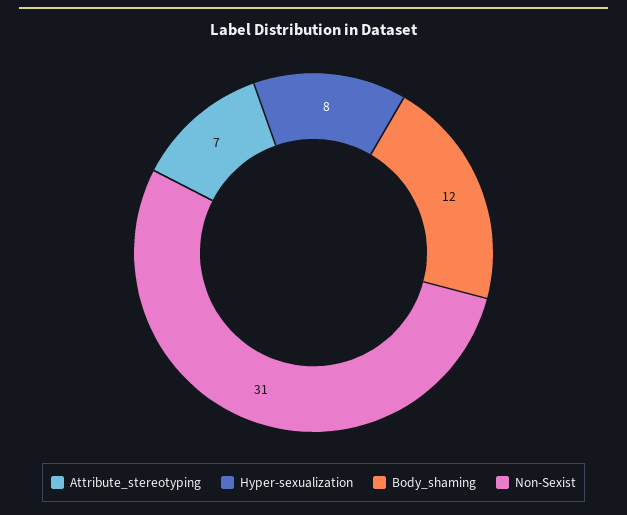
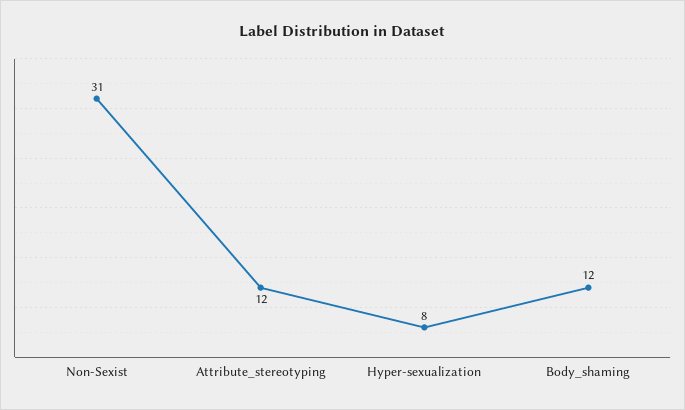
Attribute_stereotyping: 7 -> 12

